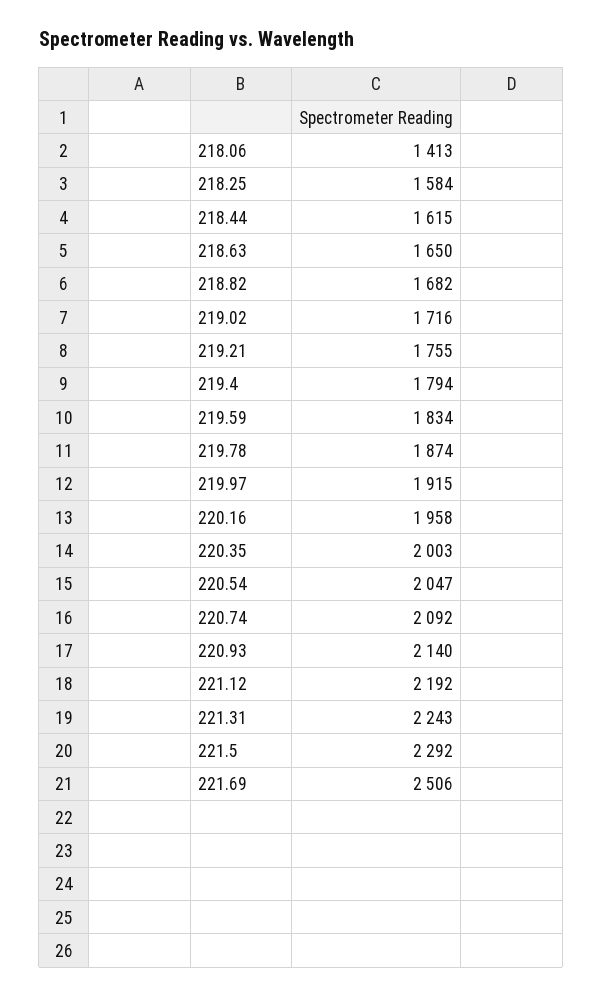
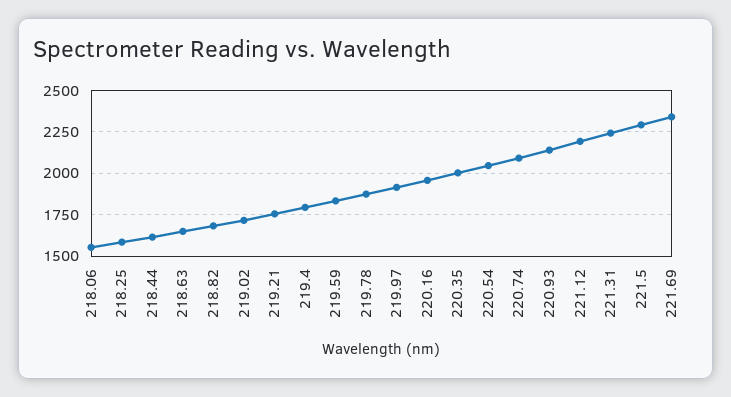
218.06: 1413 -> 1550
221.69: 2506 -> 2350

